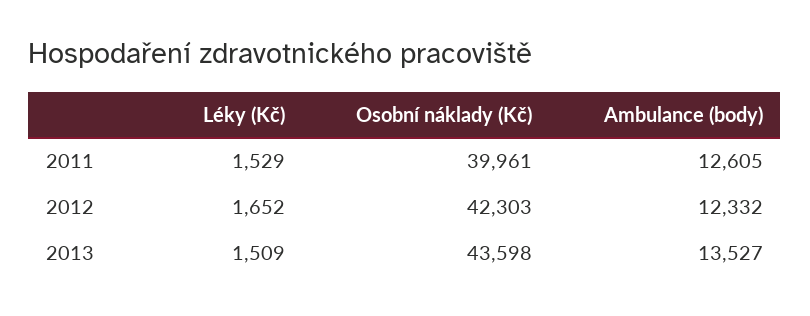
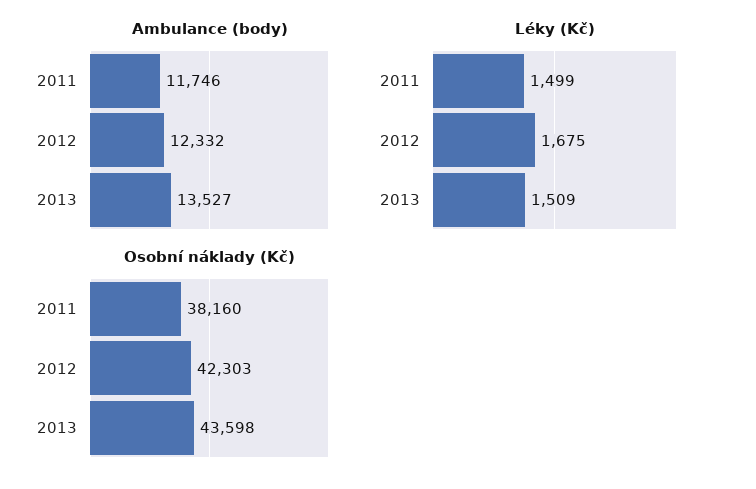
Léky (Kč), 2011: 1529 -> 1499
Osobní náklady (Kč), 2011: 39961 -> 38160
Ambulance (body), 2011: 12605 -> 11746
Léky (Kč), 2012: 1652 -> 1675

